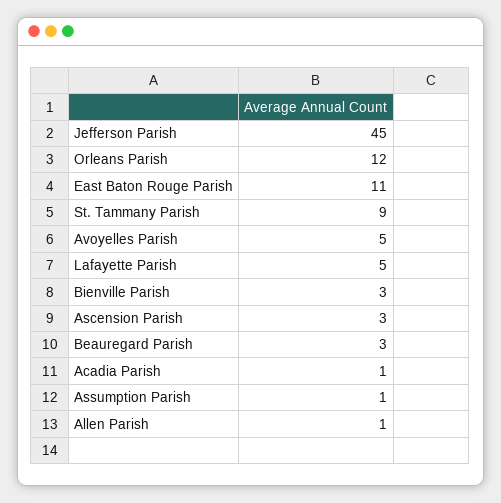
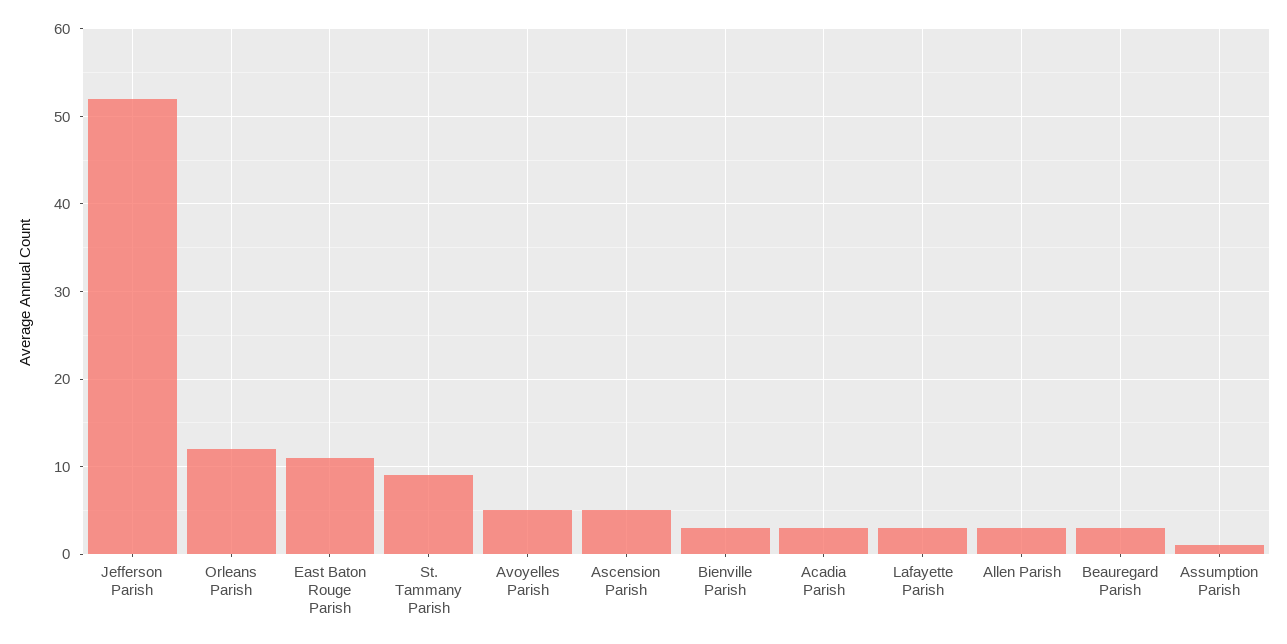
Jefferson Parish: 45 -> 52
Lafayette Parish: 5 -> 3
Ascension Parish: 3 -> 5
Acadia Parish: 1 -> 3
Allen Parish: 1 -> 3

